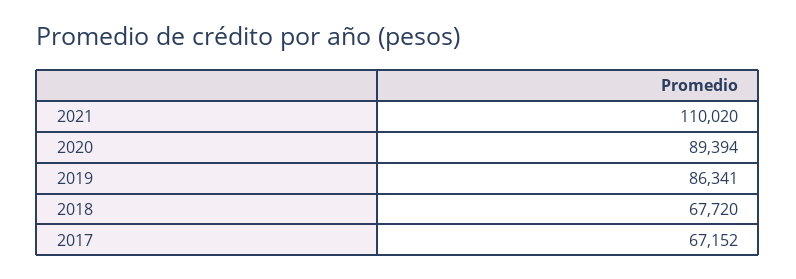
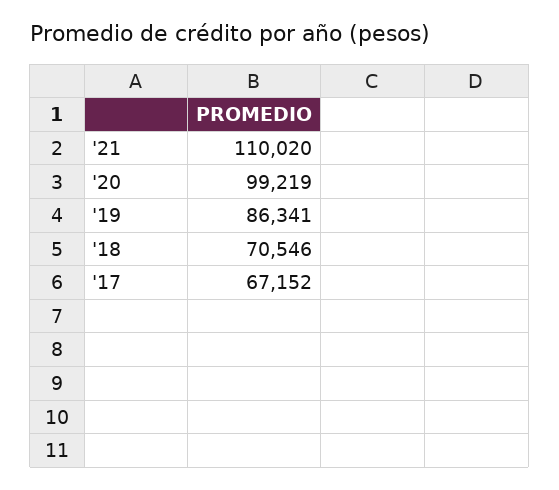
2020: 89394 -> 99219
2018: 67720 -> 70546

